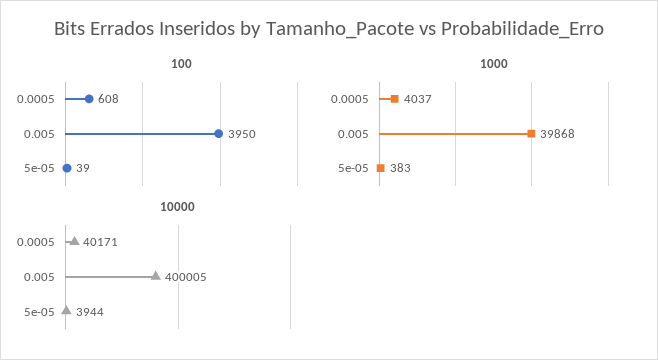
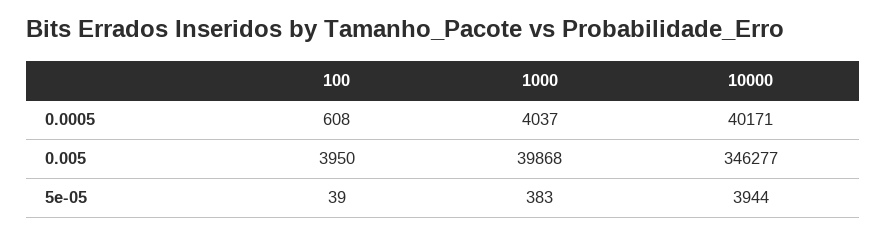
10000, 0.005: 400005 -> 346277

